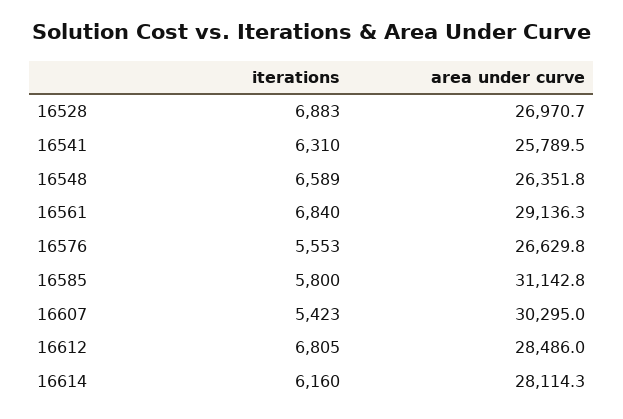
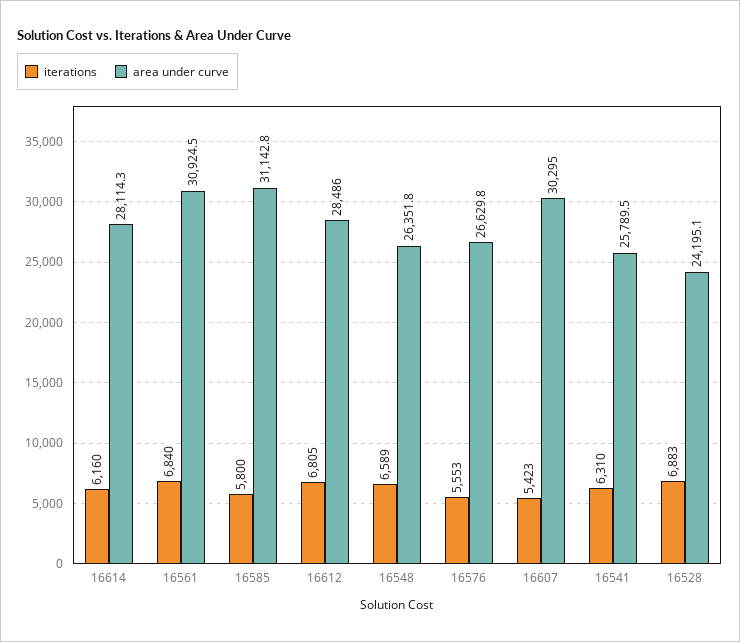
area under curve, 16528: 26970.7 -> 24195.1
area under curve, 16561: 29136.3 -> 30924.5

